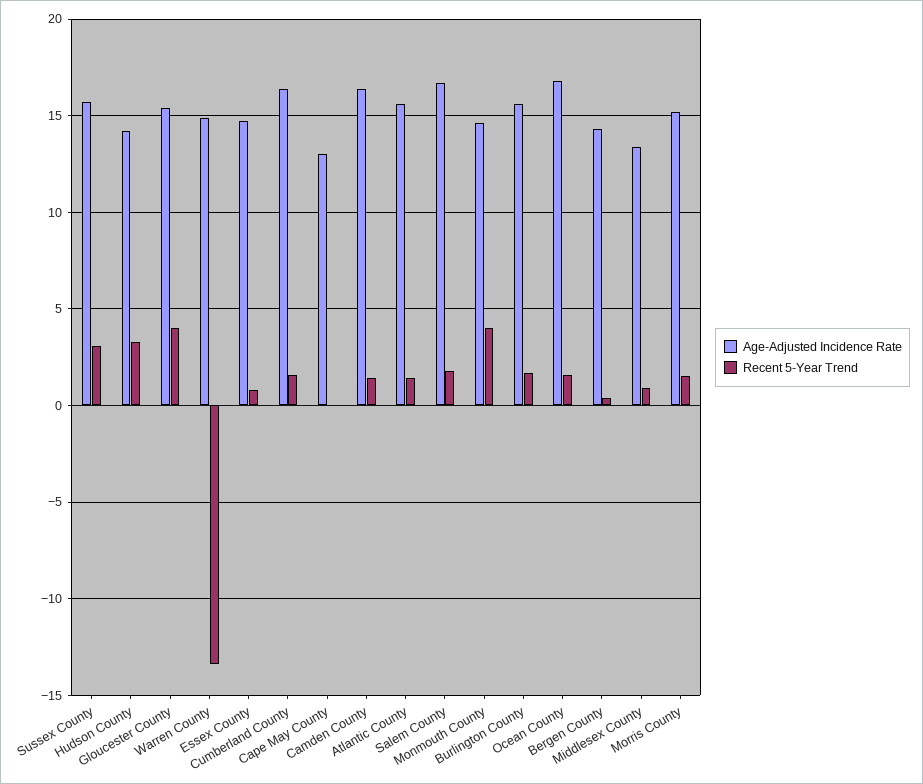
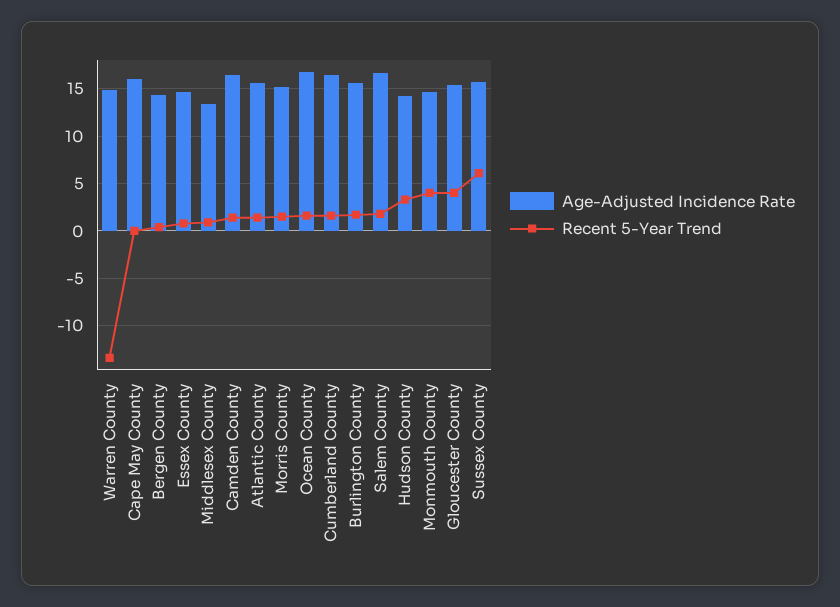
Recent 5-Year Trend, Sussex County: 3 -> 6
Age-Adjusted Incidence Rate, Cape May County: 13 -> 16

